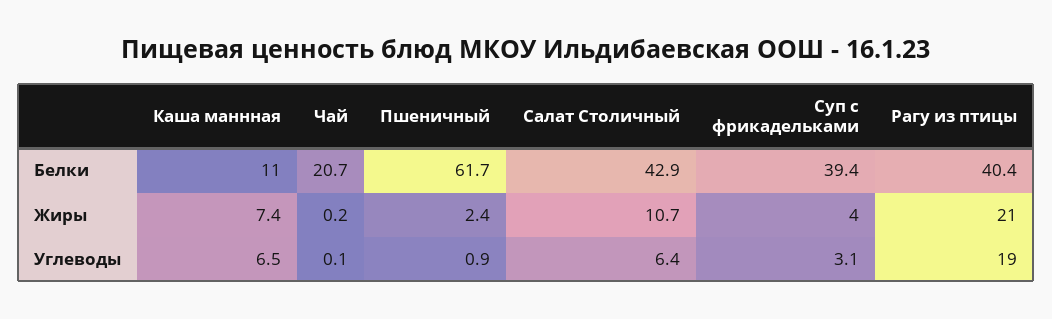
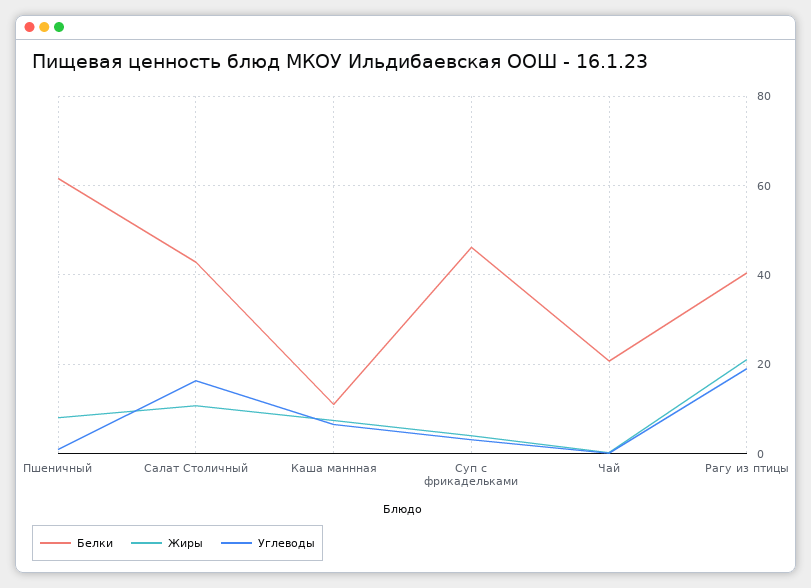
Белки, Суп с фрикадельками: 39.4 -> 46
Жиры, Пшеничный: 2.4 -> 8
Углеводы, Салат Столичный: 6.4 -> 16

